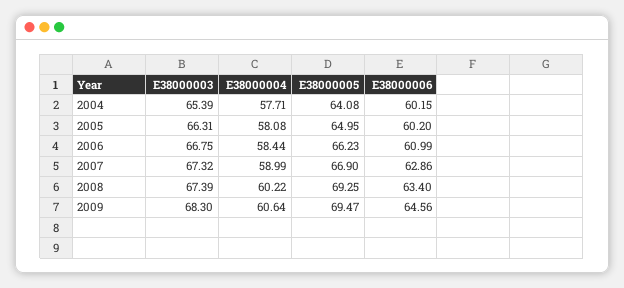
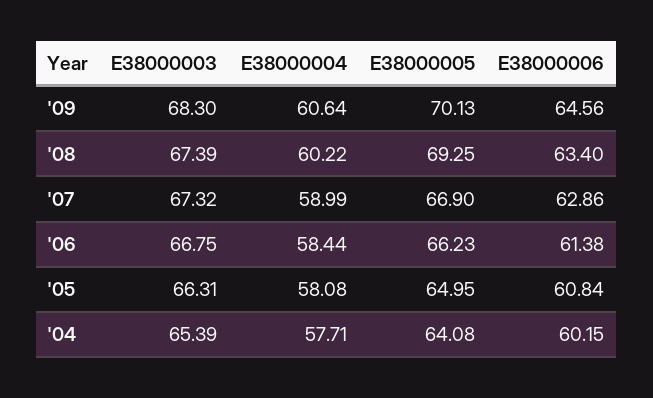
E38000006, 2005: 60.2 -> 60.84
E38000006, 2006: 60.99 -> 61.38
E38000005, 2009: 69.47 -> 70.13

